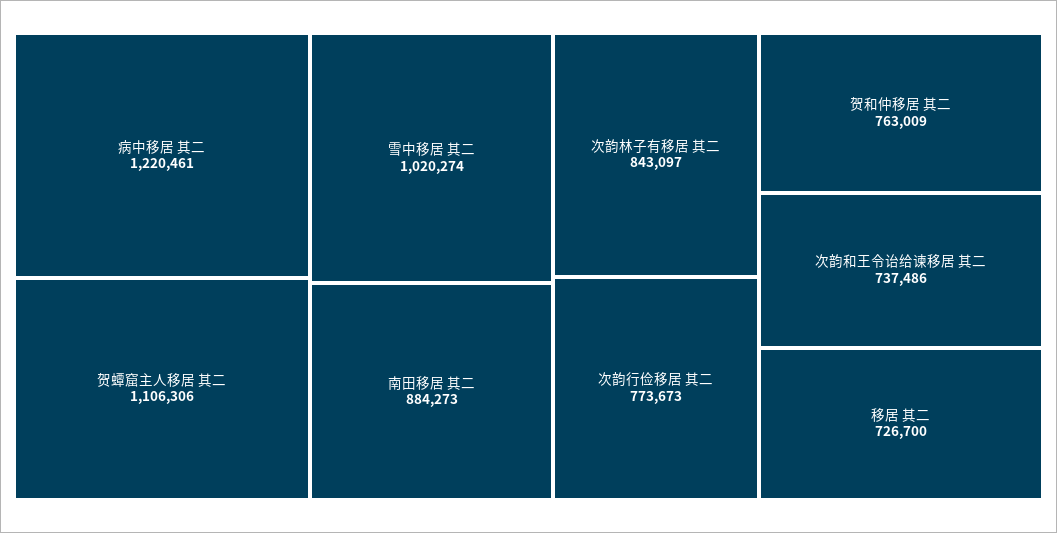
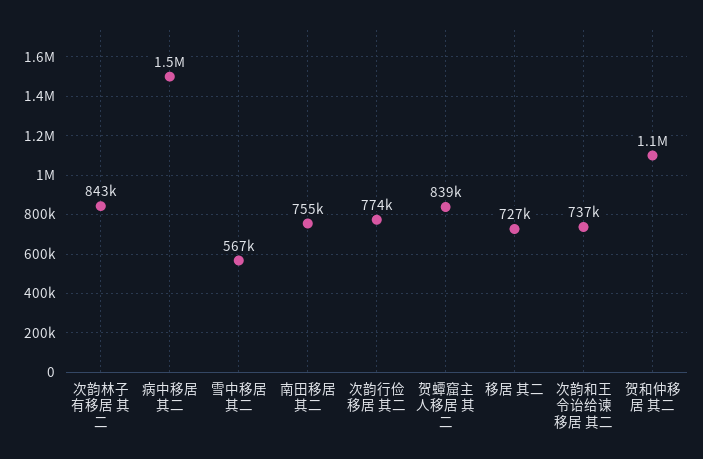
病中移居 其二: 1220461 -> 1500000
贺蟫窟主人移居 其二: 1106306 -> 839000
雪中移居 其二: 1020274 -> 567000
南田移居 其二: 884273 -> 755000
贺和仲移居 其二: 763009 -> 1100000

